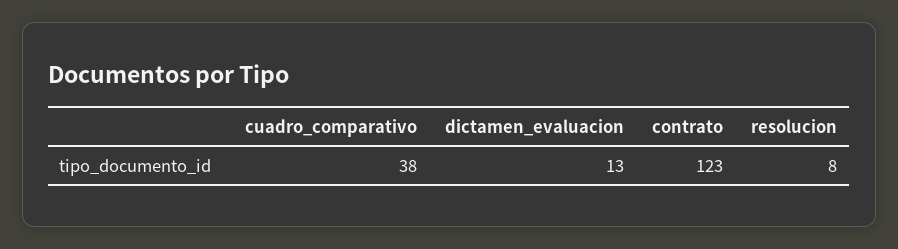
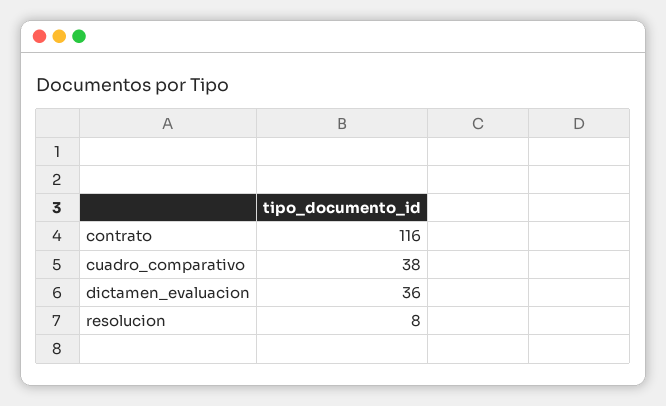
dictamen_evaluacion: 13 -> 36
contrato: 123 -> 116

